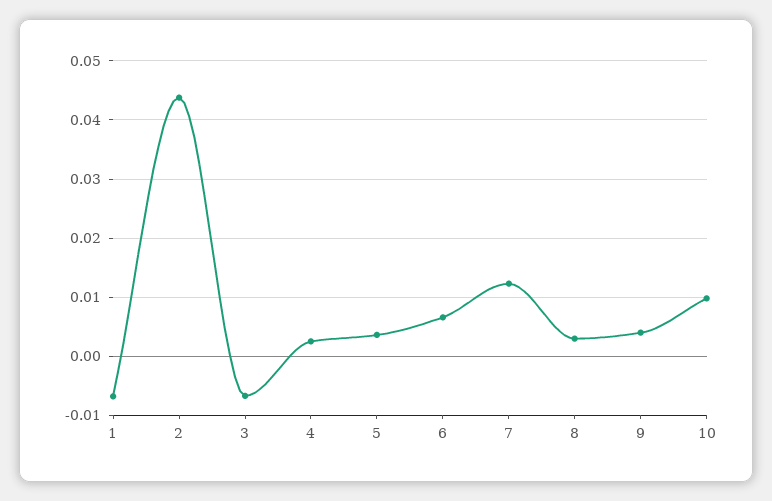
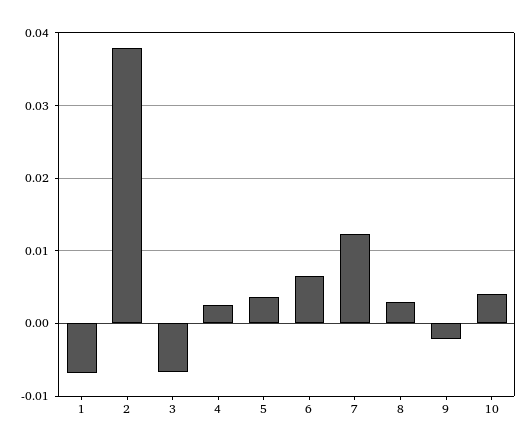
2: 0.044 -> 0.038
9: 0.004 -> -0.002
10: 0.01 -> 0.004

